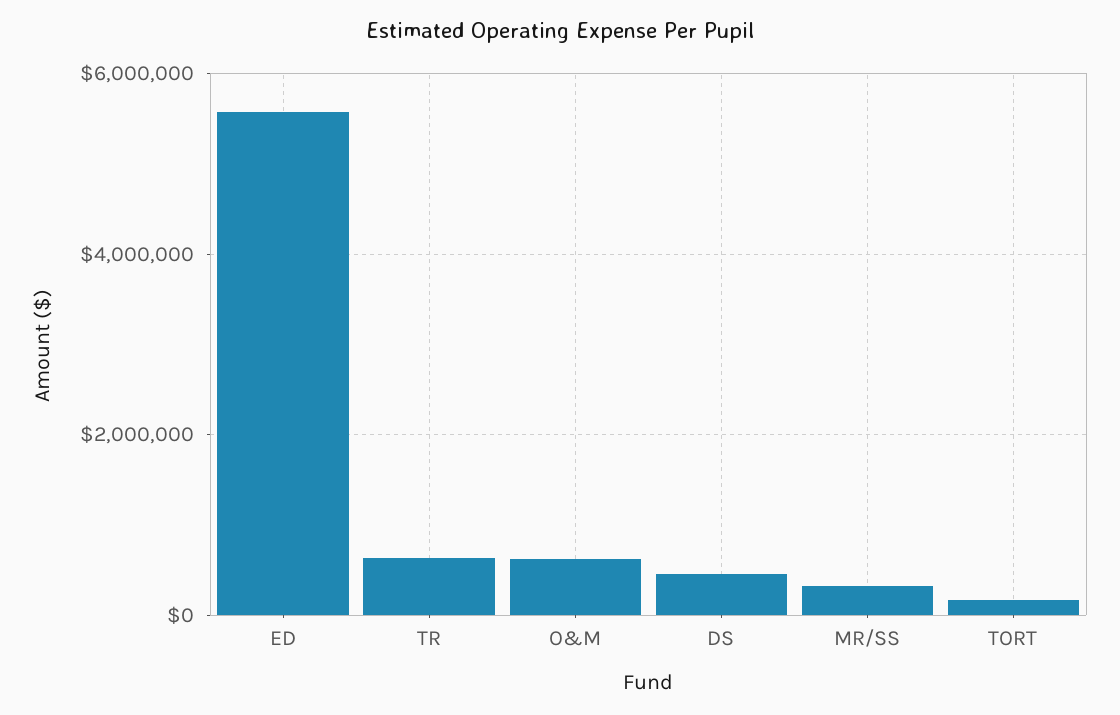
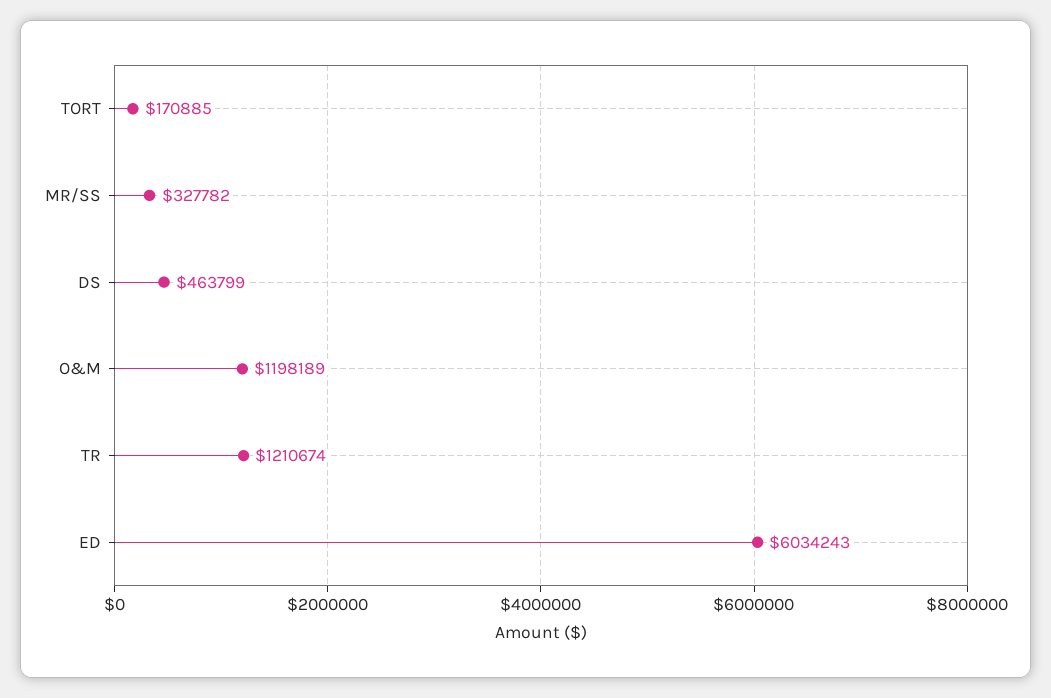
ED: 5600000 -> 6034243
TR: 600000 -> 1210674
O&M: 600000 -> 1198189

